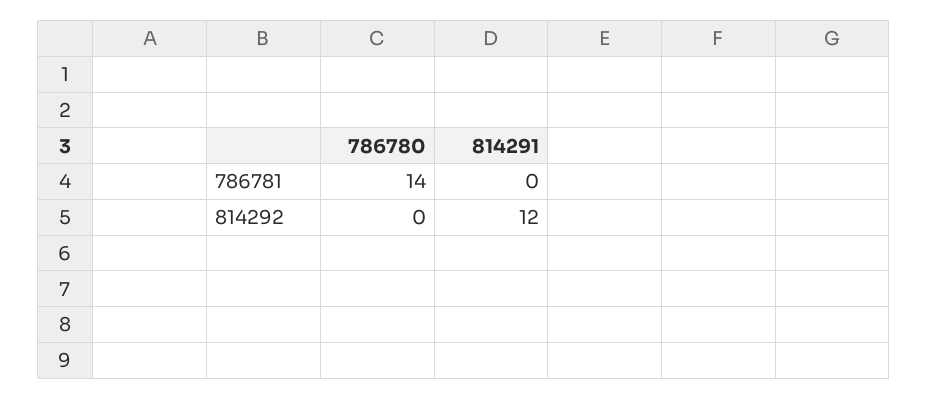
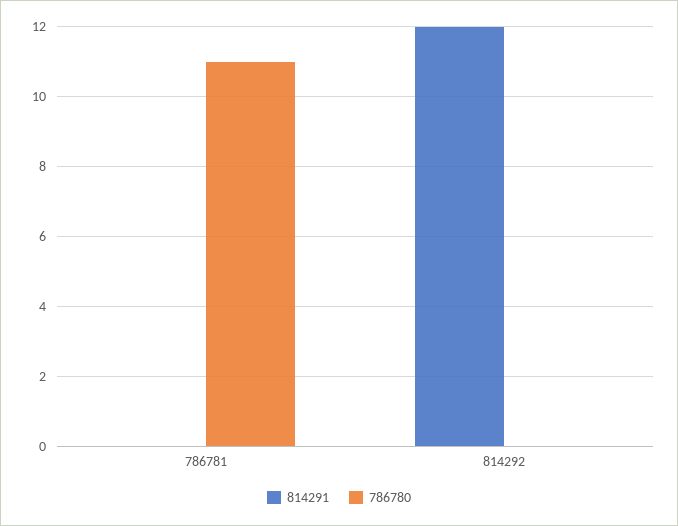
786780, 786781: 14 -> 11

